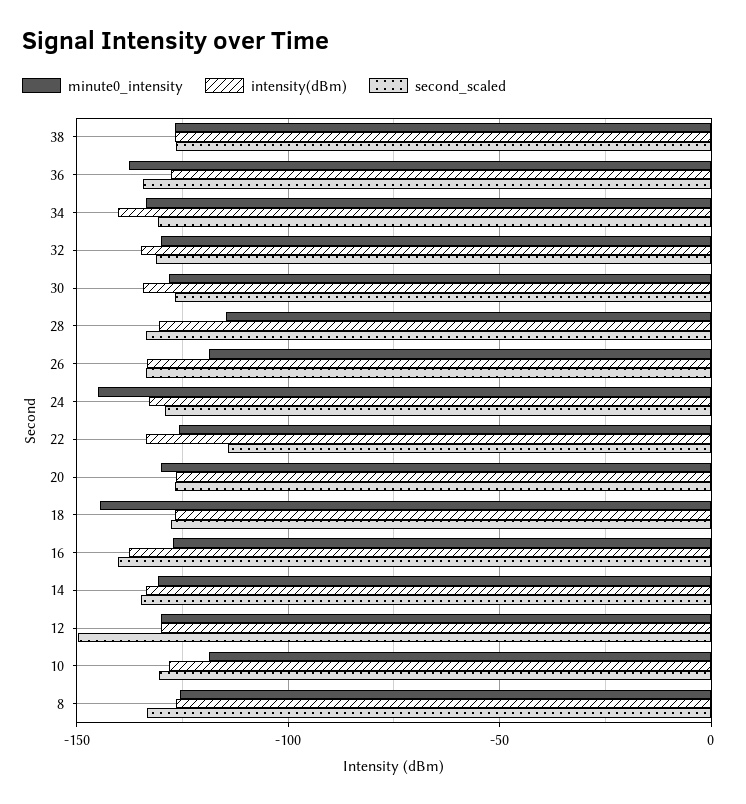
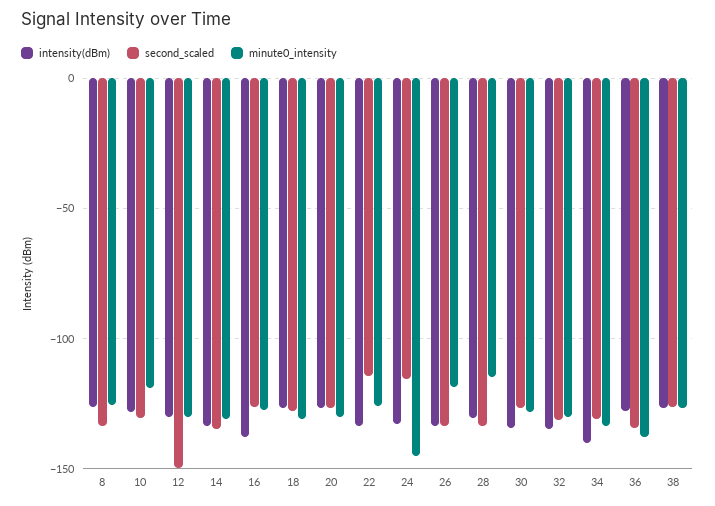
second_scaled, 24: -130 -> -115
minute0_intensity, 18: -145 -> -130
second_scaled, 16: -140 -> -125

